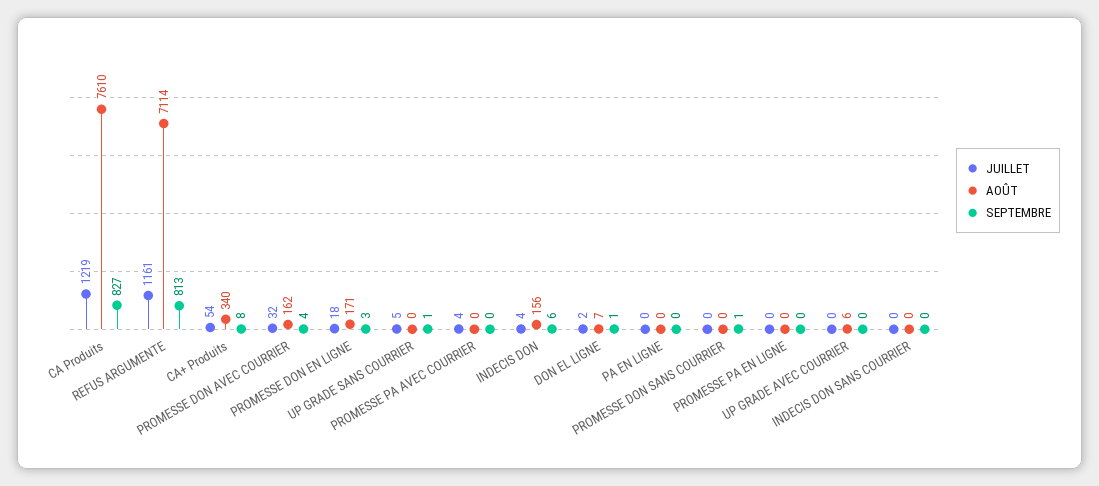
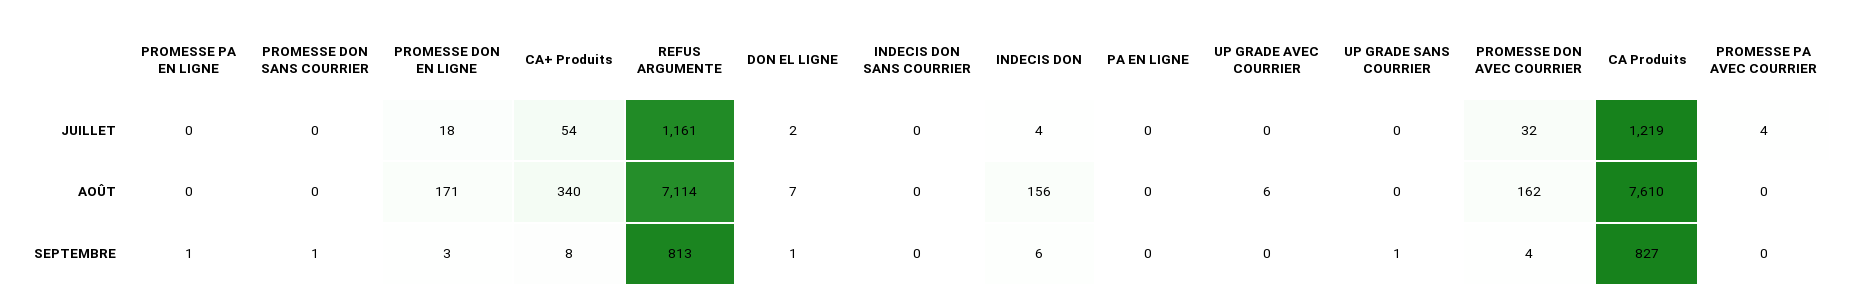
JUILLET, UP GRADE SANS COURRIER: 5 -> 0
SEPTEMBRE, PROMESSE PA EN LIGNE: 0 -> 1

